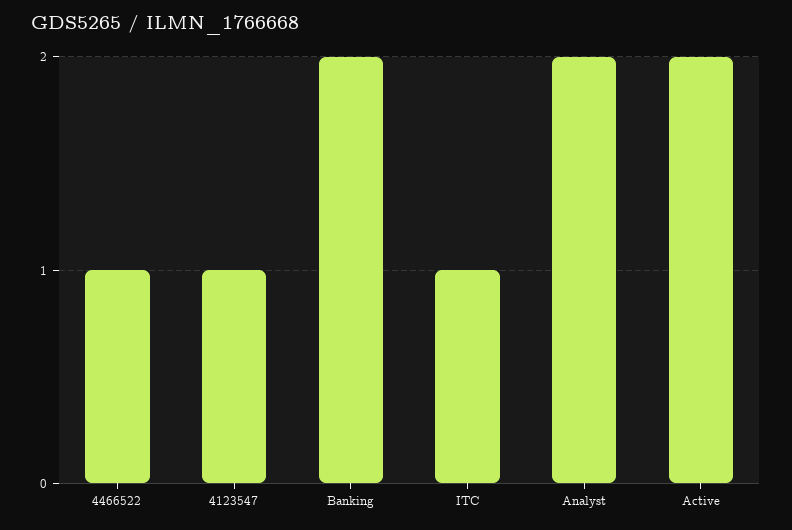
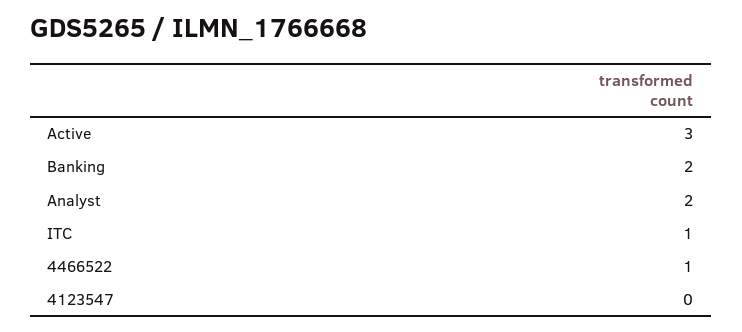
4123547: 1 -> 0
Active: 2 -> 3

